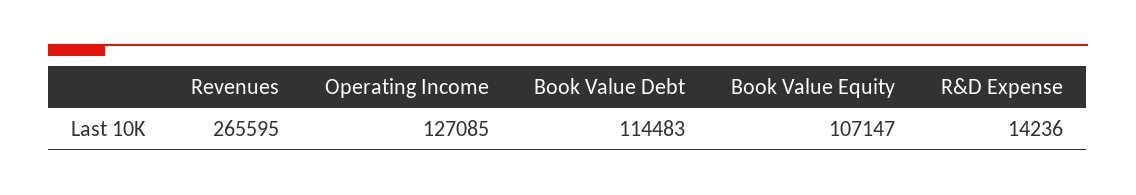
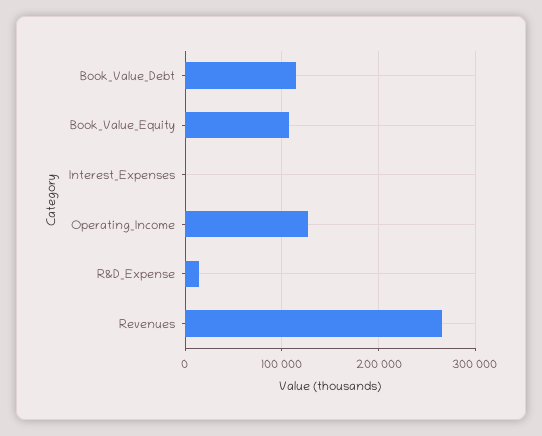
Interest_Expenses: none -> 0

